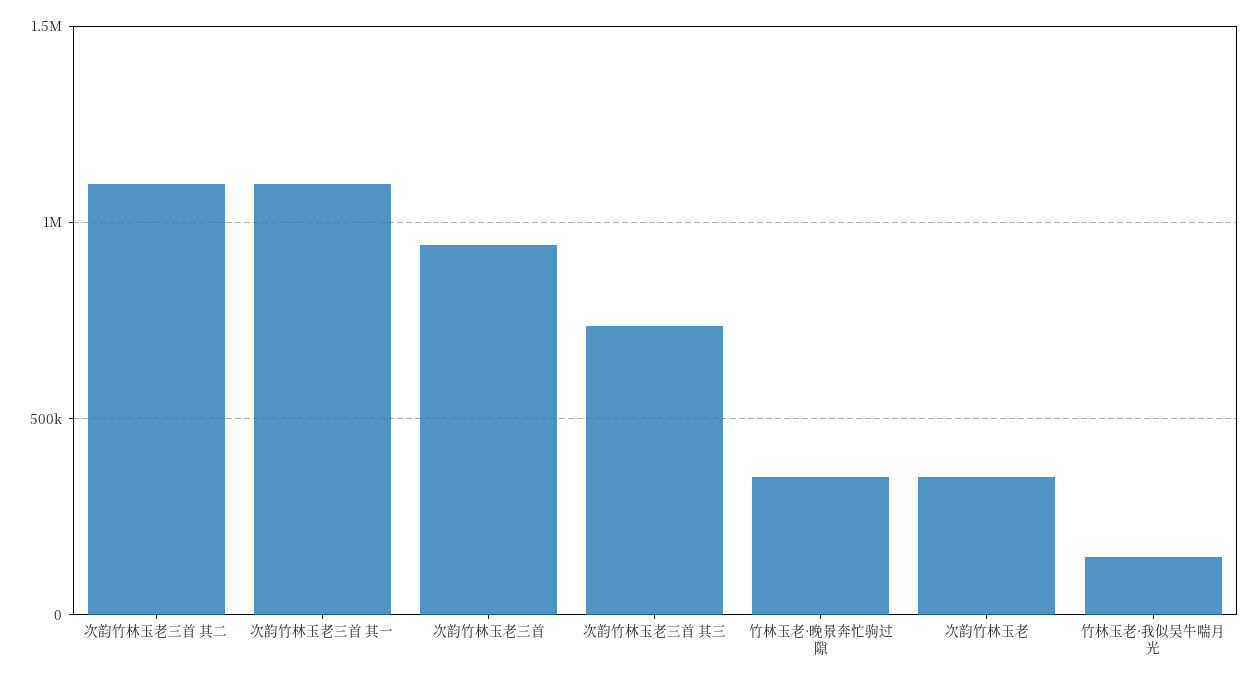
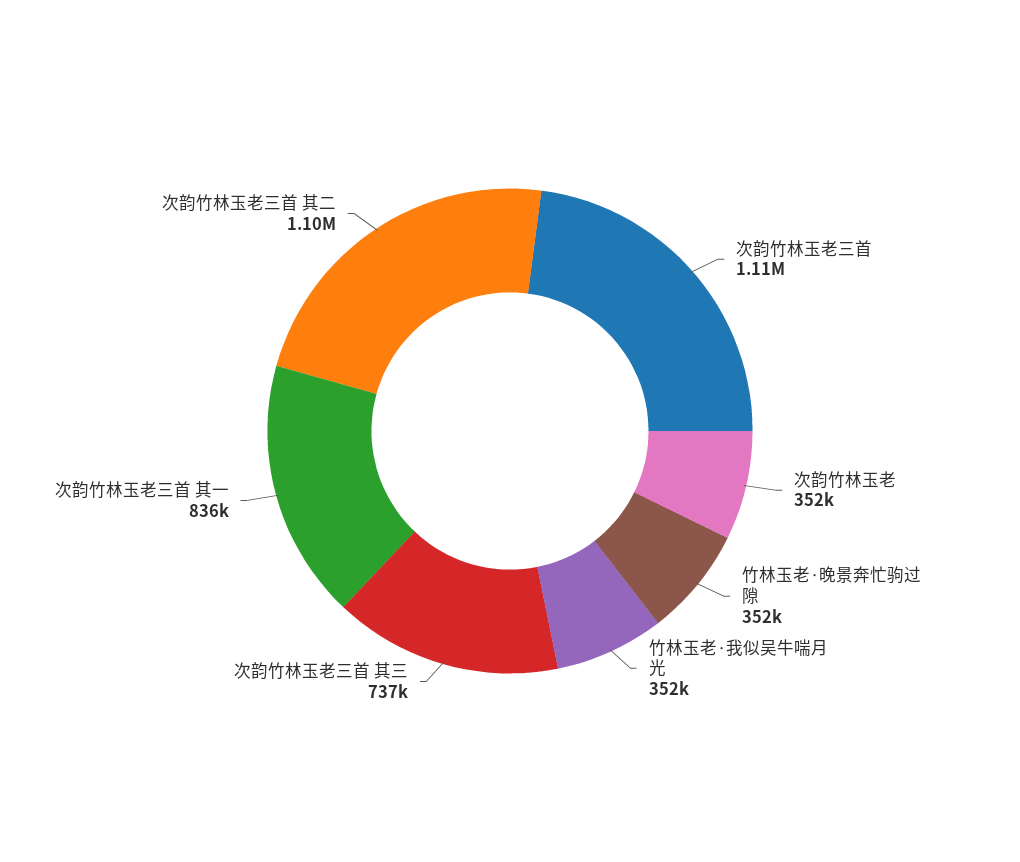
次韵竹林玉老三首 其一: 1100000 -> 836000
次韵竹林玉老三首: 950000 -> 1110000
竹林玉老·我似吴牛喘月光: 150000 -> 352000

